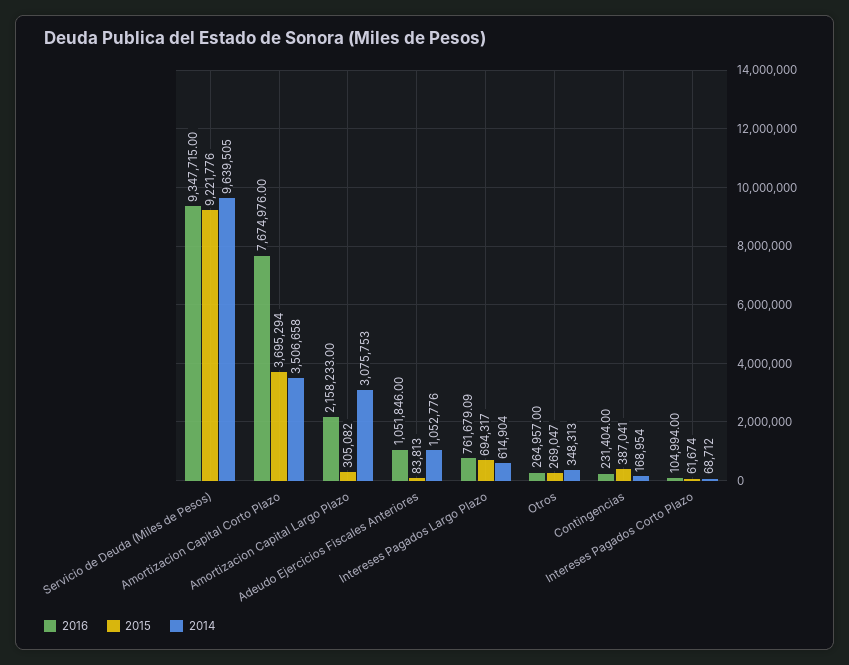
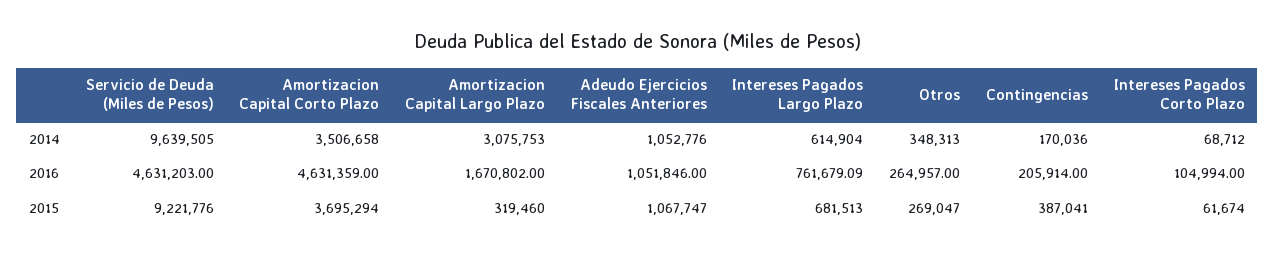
2016, Servicio de Deuda (Miles de Pesos): 9347715 -> 4631203
2016, Amortizacion Capital Corto Plazo: 7674976 -> 4631359
2016, Amortizacion Capital Largo Plazo: 2158233 -> 1670802
2015, Amortizacion Capital Largo Plazo: 305082 -> 319460
2015, Adeudo Ejercicios Fiscales Anteriores: 83813 -> 1067747
2015, Intereses Pagados Largo Plazo: 694317 -> 681513
2016, Contingencias: 231404 -> 205914
2014, Contingencias: 168954 -> 170036

